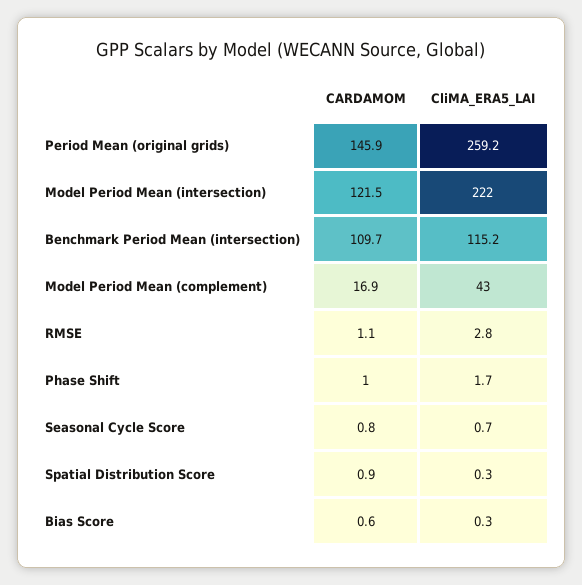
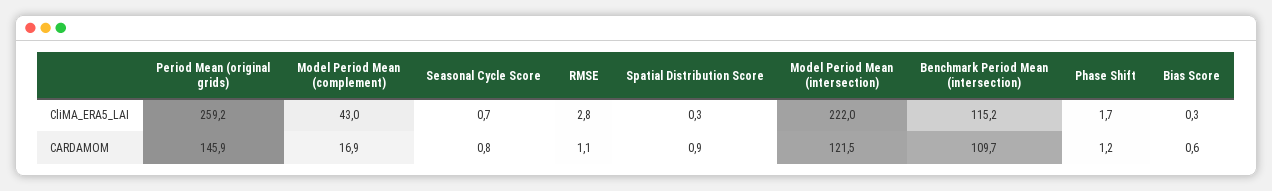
CARDAMOM, Phase Shift: 1 -> 1.2

